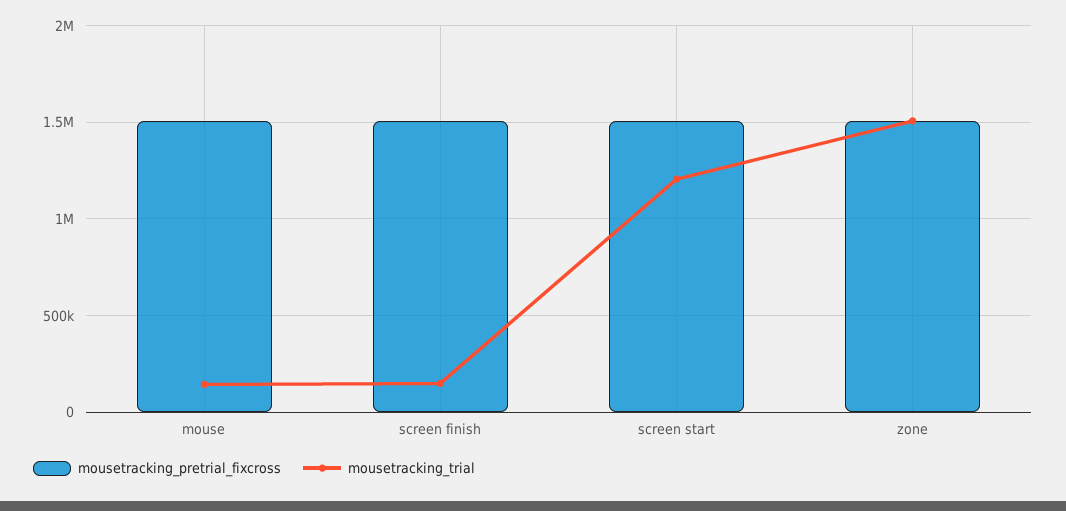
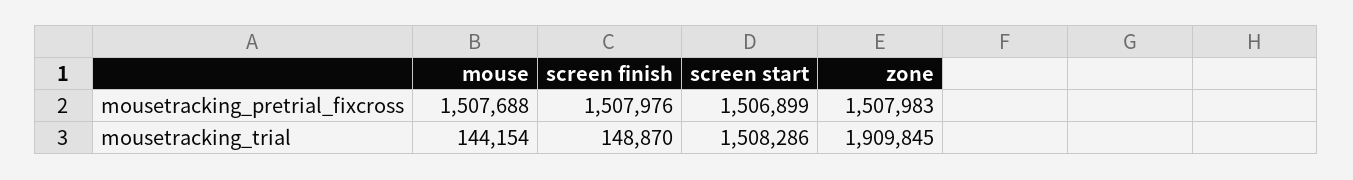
mousetracking_trial, screen start: 1200000 -> 1508286
mousetracking_trial, zone: 1500000 -> 1909845

